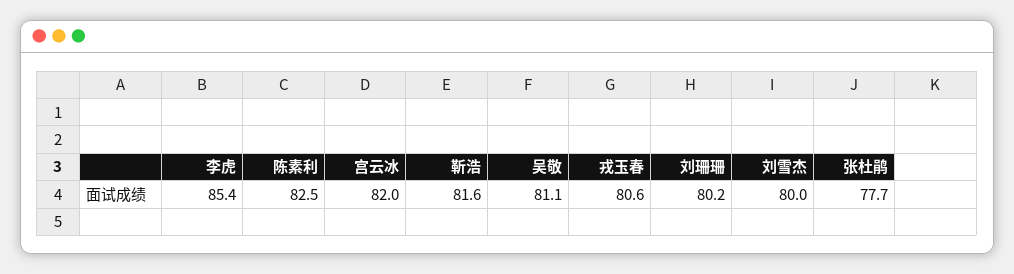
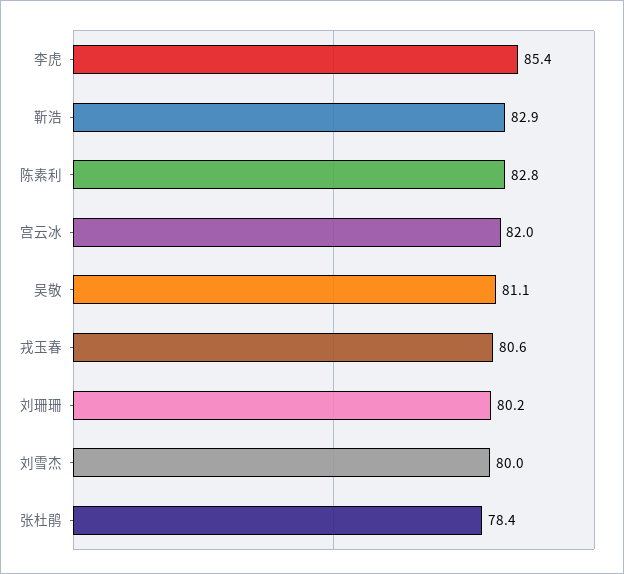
陈素利: 82.5 -> 82.8
靳浩: 81.6 -> 82.9
张杜鹃: 77.7 -> 78.4

